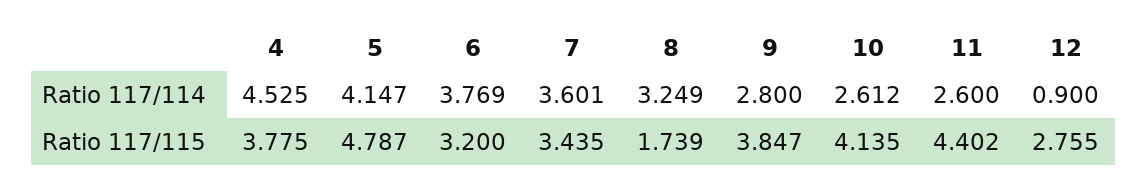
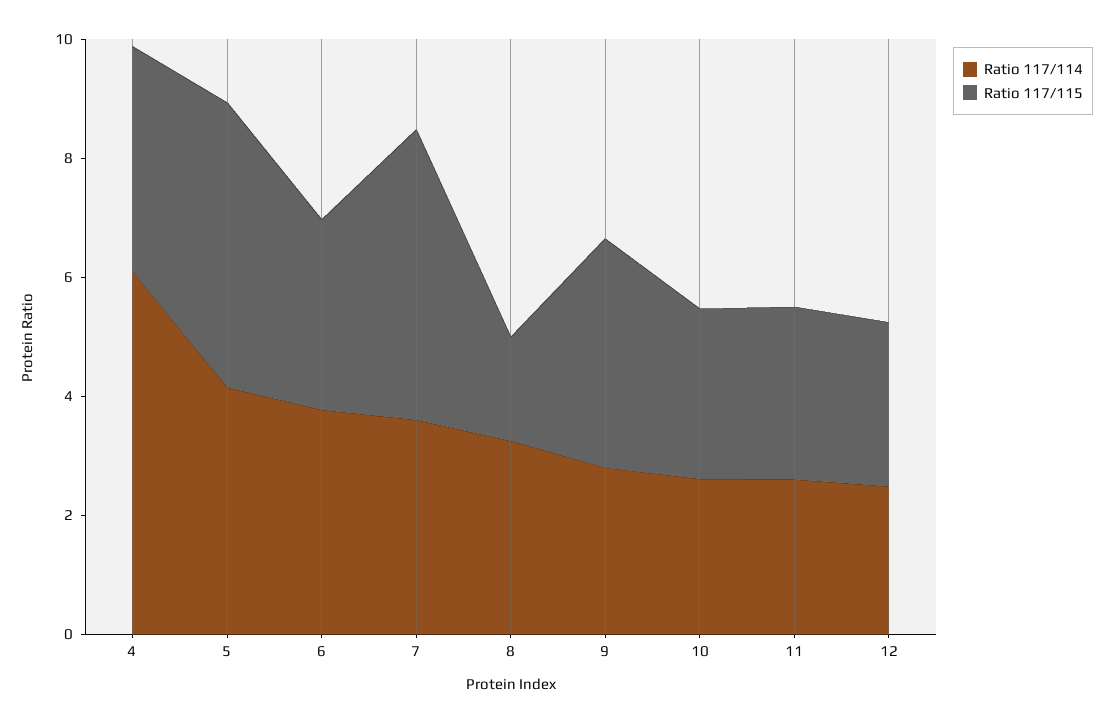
Ratio 117/114, 4: 4.525 -> 6
Ratio 117/114, 12: 0.9 -> 2.5
Ratio 117/115, 7: 3.435 -> 5
Ratio 117/115, 10: 4.135 -> 3
Ratio 117/115, 11: 4.402 -> 3

